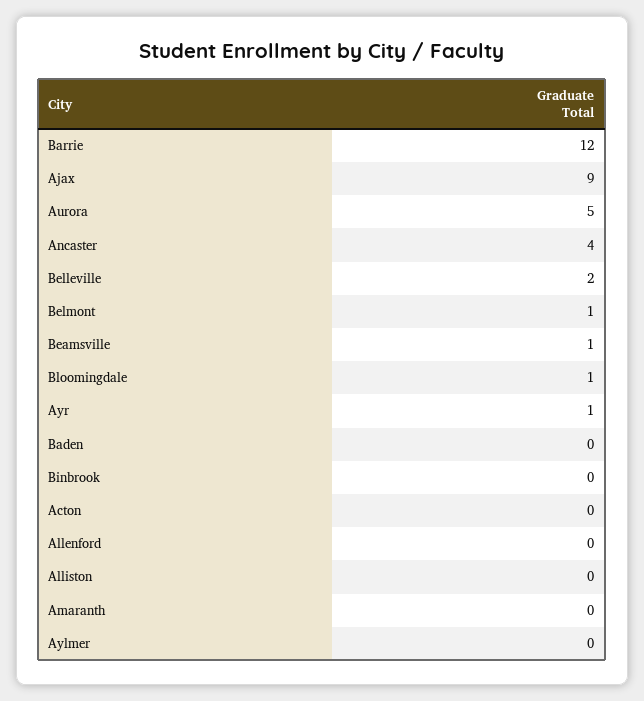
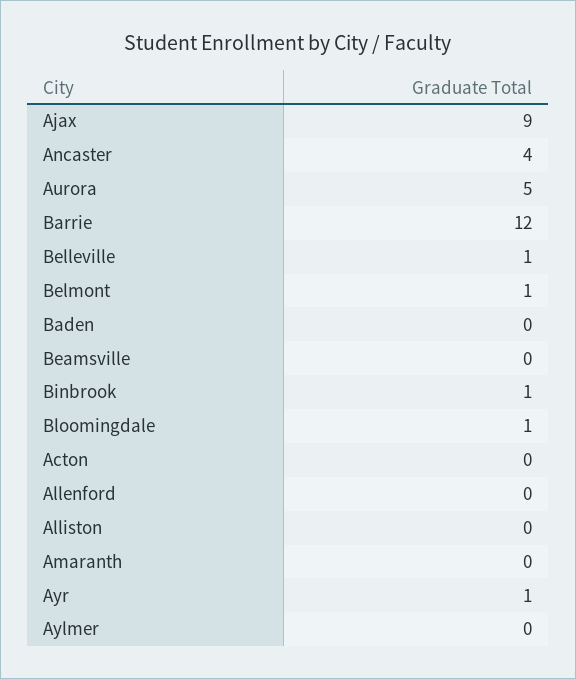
Belleville: 2 -> 1
Beamsville: 1 -> 0
Binbrook: 0 -> 1

